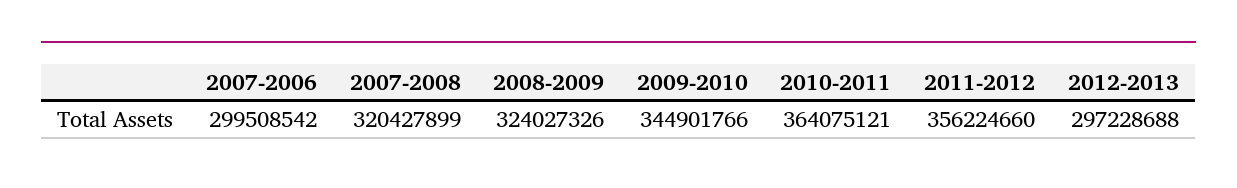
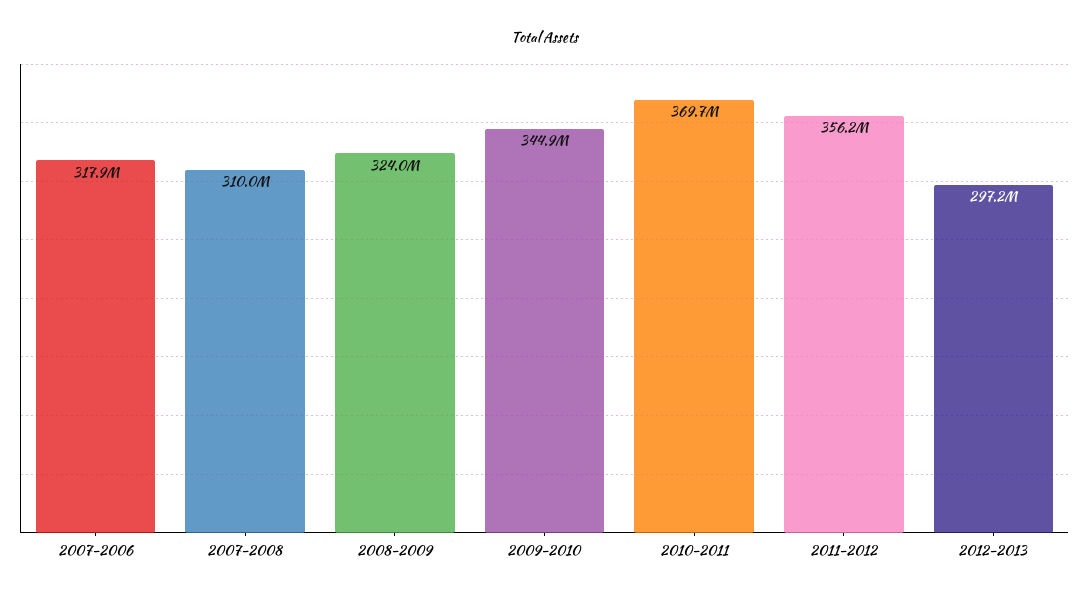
2007-2006: 299508542 -> 317900000
2007-2008: 320427899 -> 310000000
2010-2011: 364075121 -> 369700000

